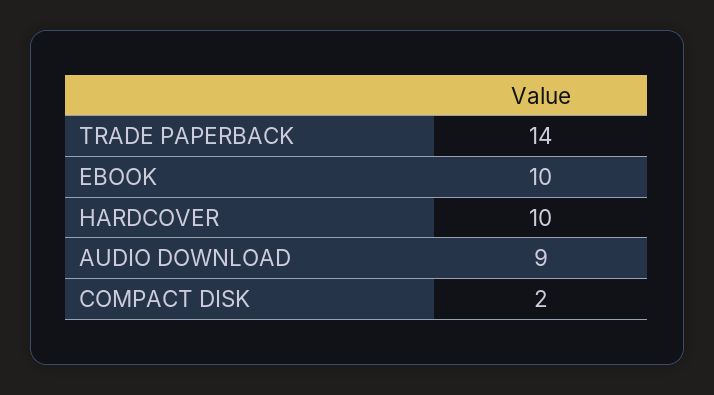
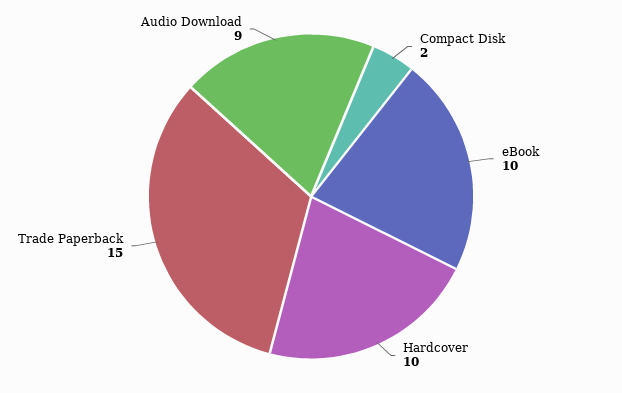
TRADE PAPERBACK: 14 -> 15

